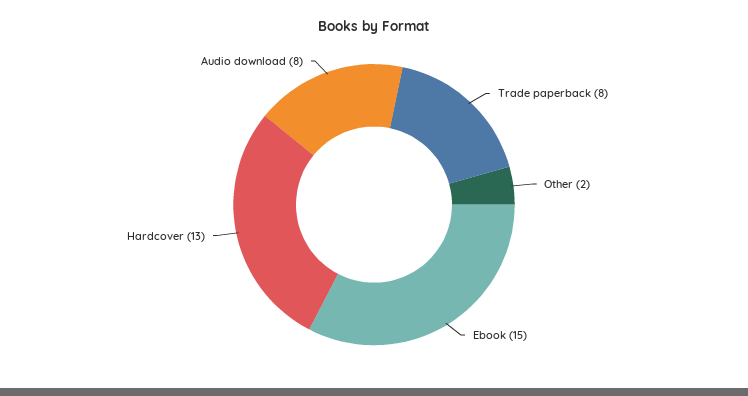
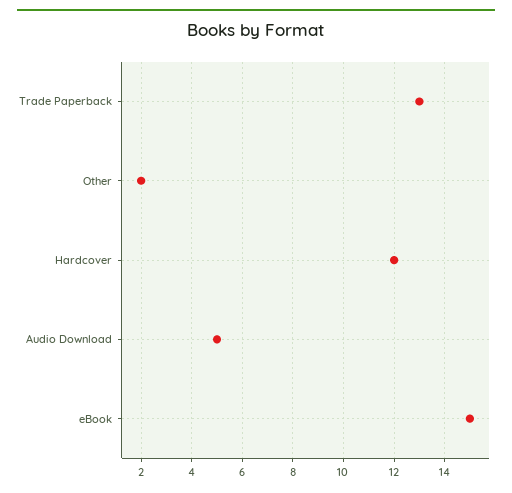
Trade paperback: 8 -> 13
Hardcover: 13 -> 12
Audio download: 8 -> 5

